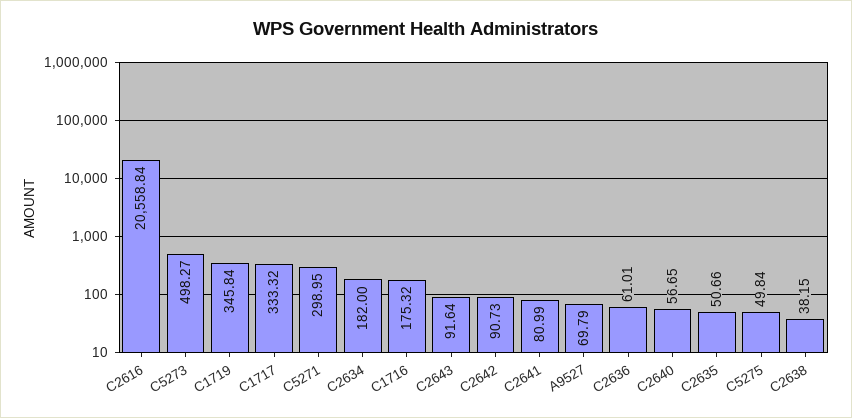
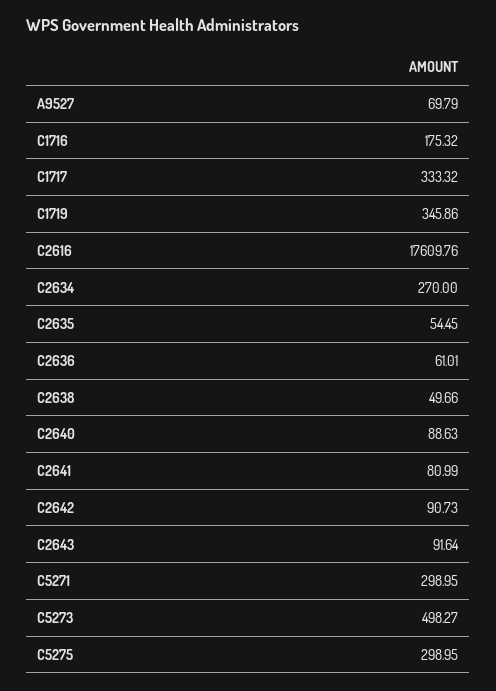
C2616: 20558.84 -> 17609.76
C1719: 345.84 -> 345.86
C2634: 182 -> 270
C2640: 56.65 -> 88.63
C2635: 50.66 -> 54.45
C5275: 49.84 -> 298.95
C2638: 38.15 -> 49.66

